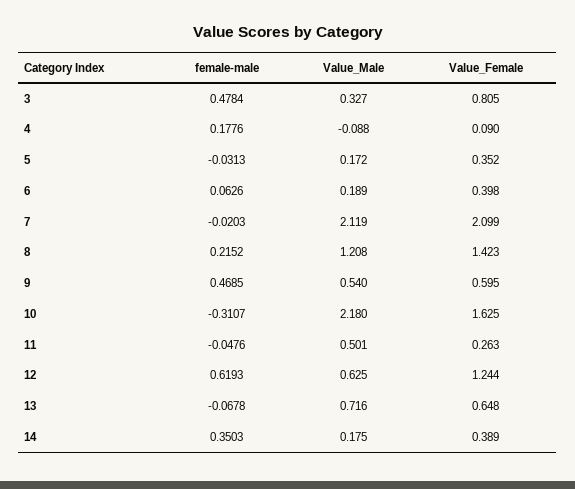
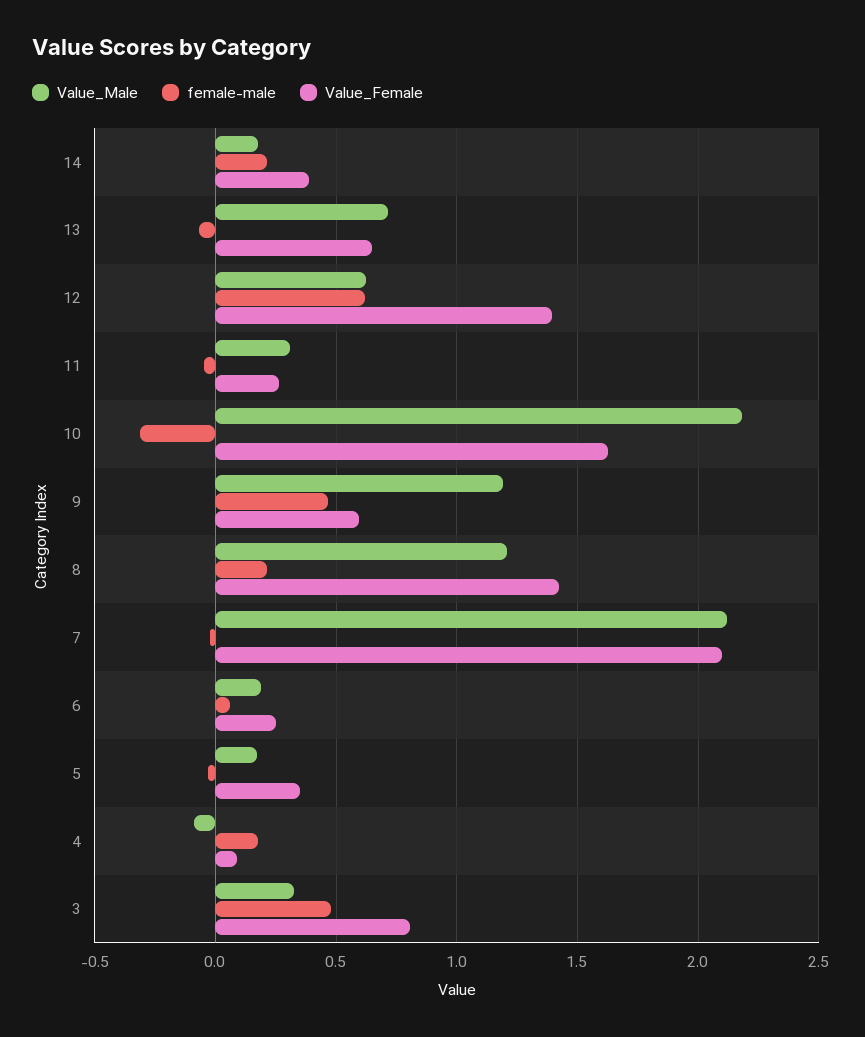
Value_Female, 6: 0.398 -> 0.25
Value_Male, 9: 0.54 -> 1.2
Value_Male, 11: 0.501 -> 0.3
Value_Female, 12: 1.244 -> 1.4
female-male, 14: 0.3503 -> 0.2

